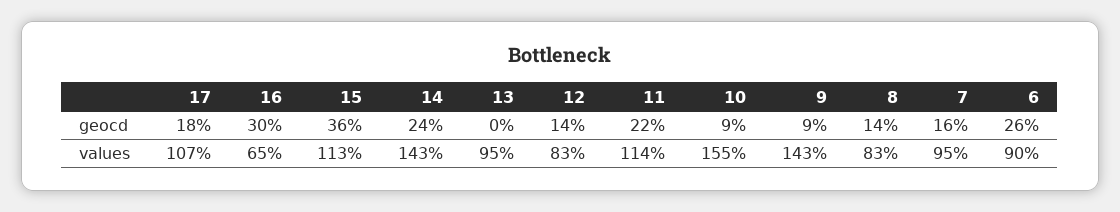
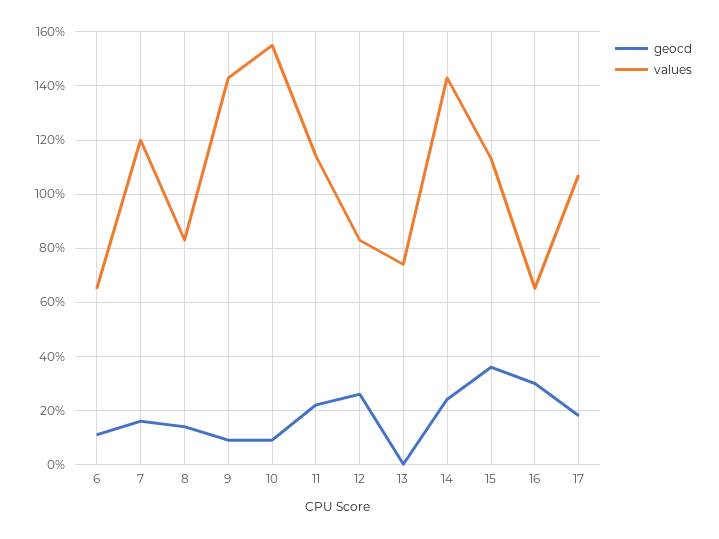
geocd, 12: 14 -> 25
geocd, 6: 26 -> 10
values, 13: 95 -> 75
values, 7: 95 -> 120
values, 6: 90 -> 65

